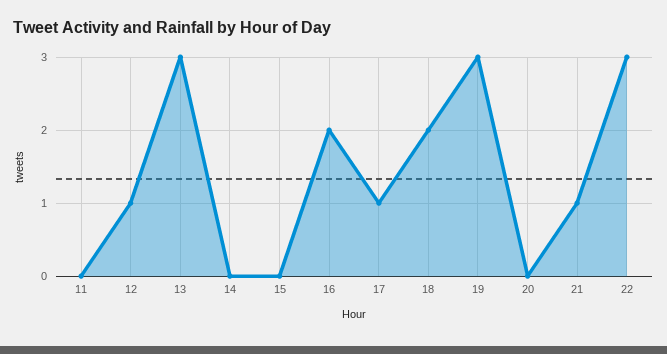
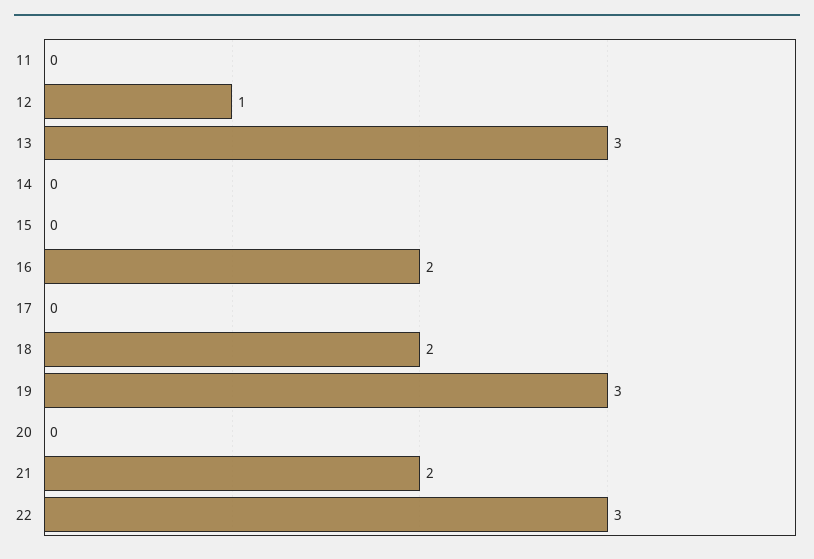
17: 1 -> 0
21: 1 -> 2

